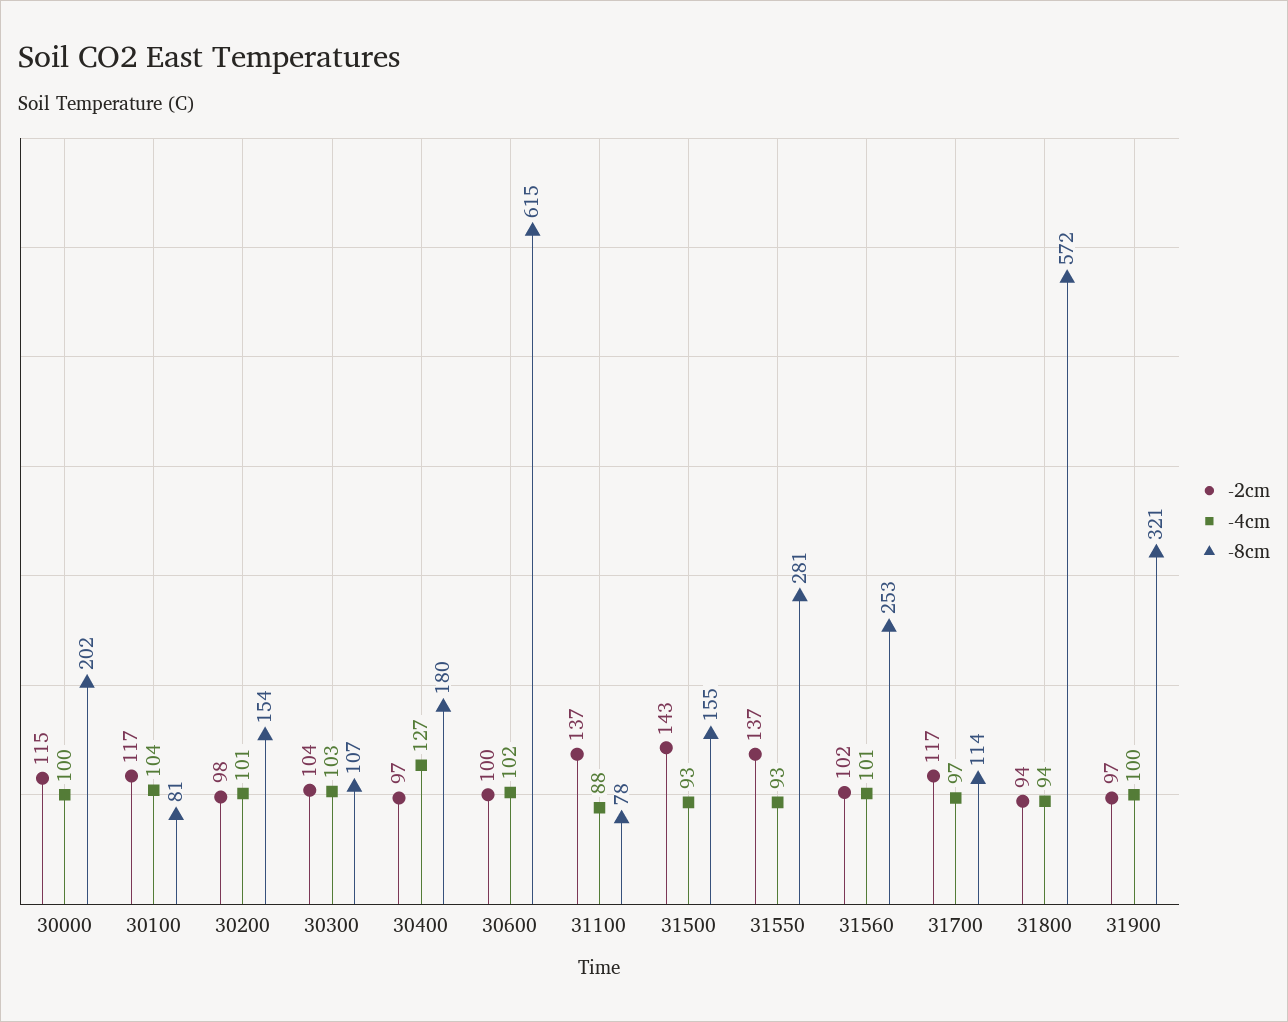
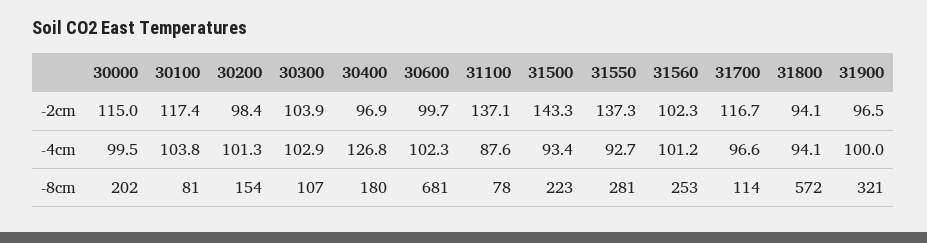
-8cm, 30600: 615 -> 681
-8cm, 31500: 155 -> 223

